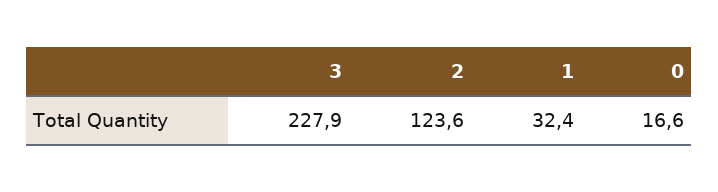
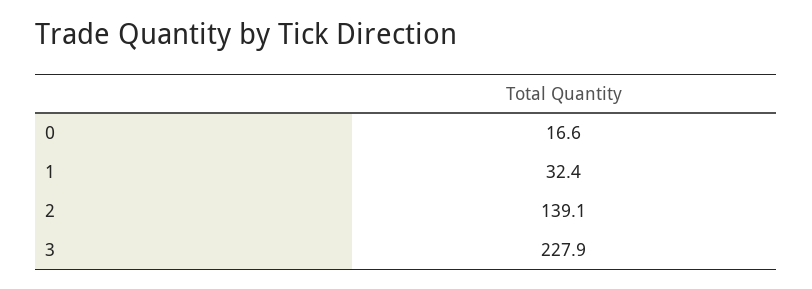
2: 123.6 -> 139.1

